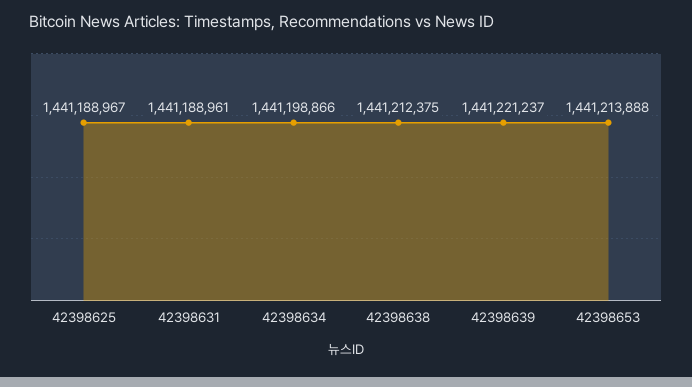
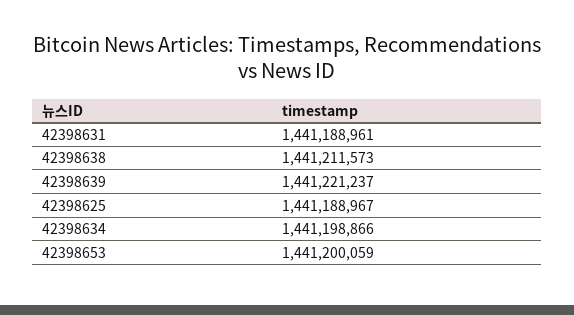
42398638: 1441212375 -> 1441211573
42398653: 1441213888 -> 1441200059

